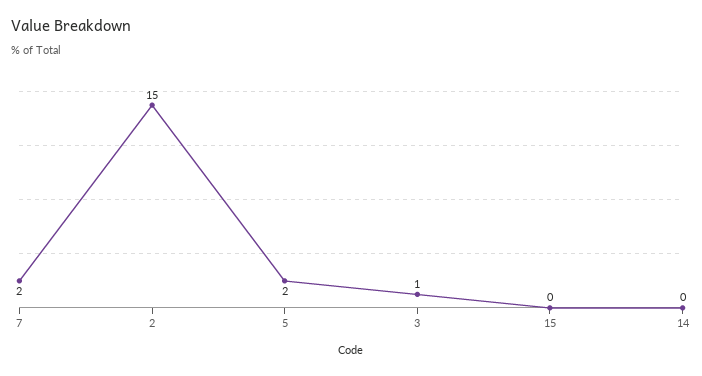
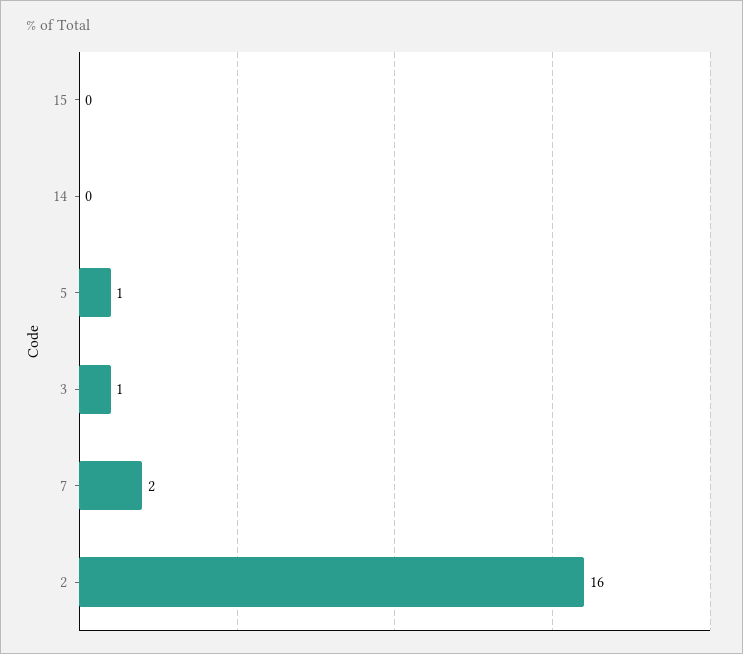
2: 15 -> 16
5: 2 -> 1

